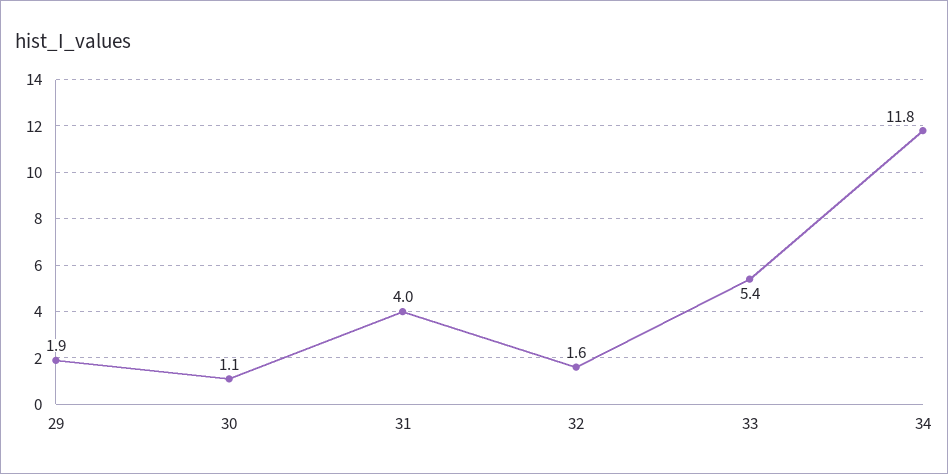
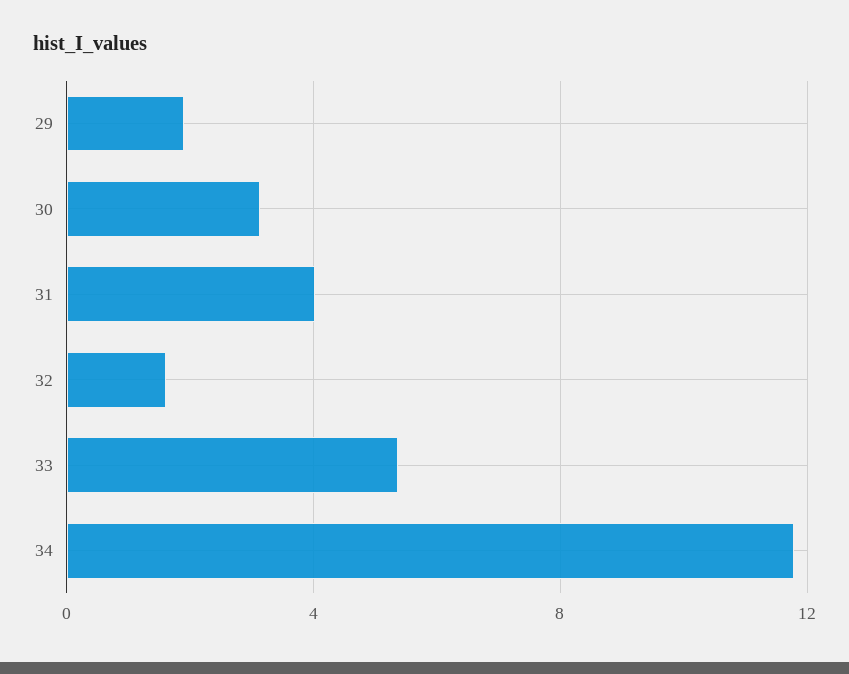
30: 1.1 -> 3

